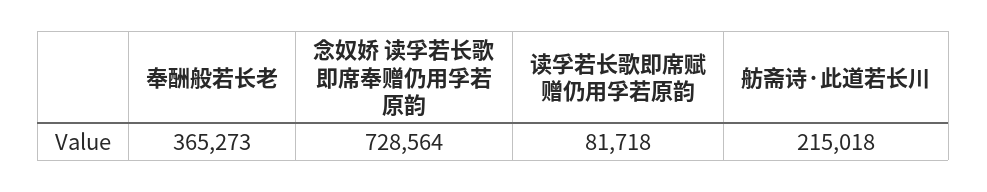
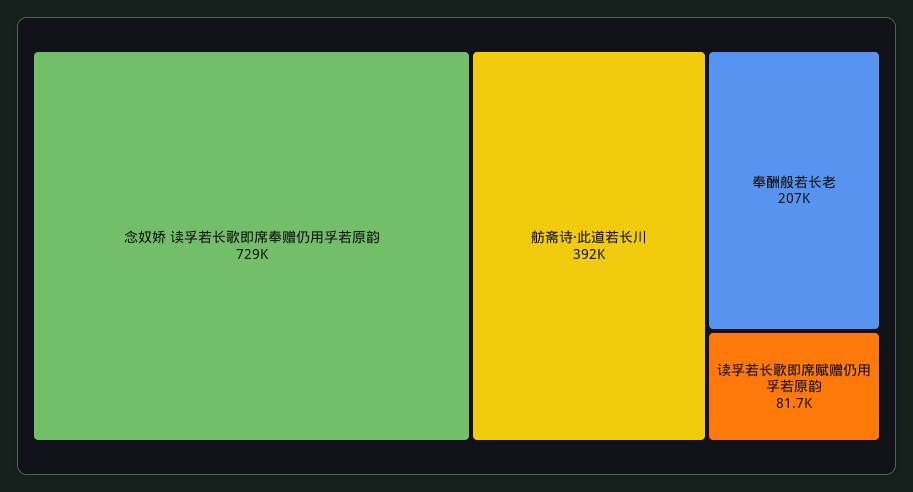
奉酬般若长老: 365273 -> 207000
舫斋诗·此道若长川: 215018 -> 392000

